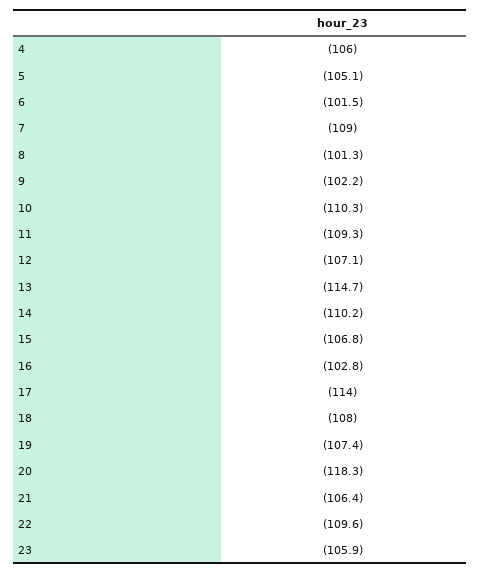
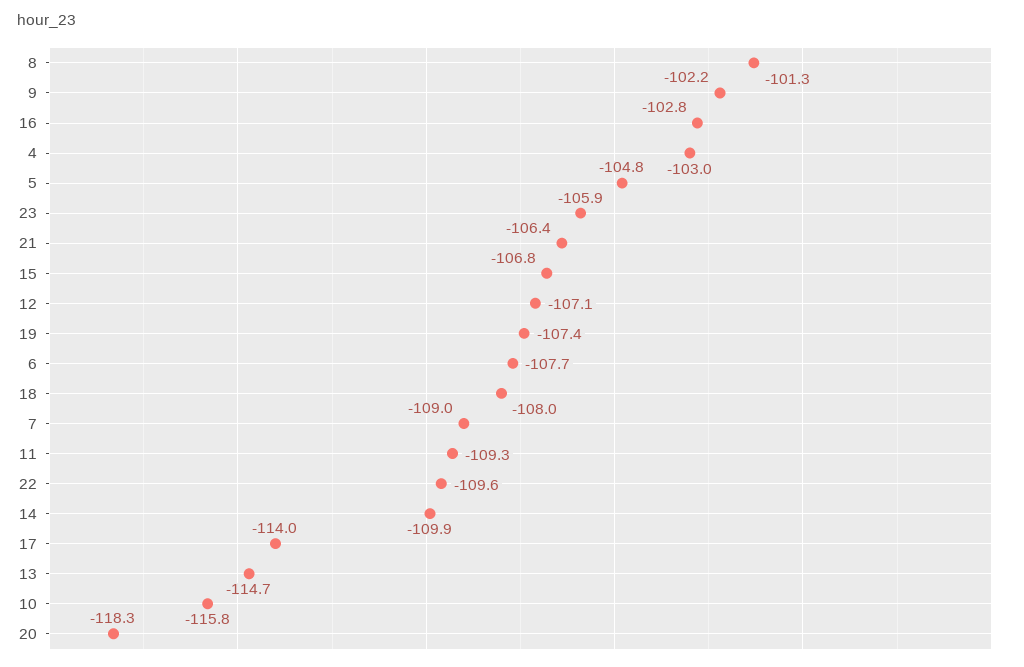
4: -106 -> -103
5: -105.1 -> -104.8
6: -101.5 -> -107.7
10: -110.3 -> -115.8
14: -110.2 -> -109.9

